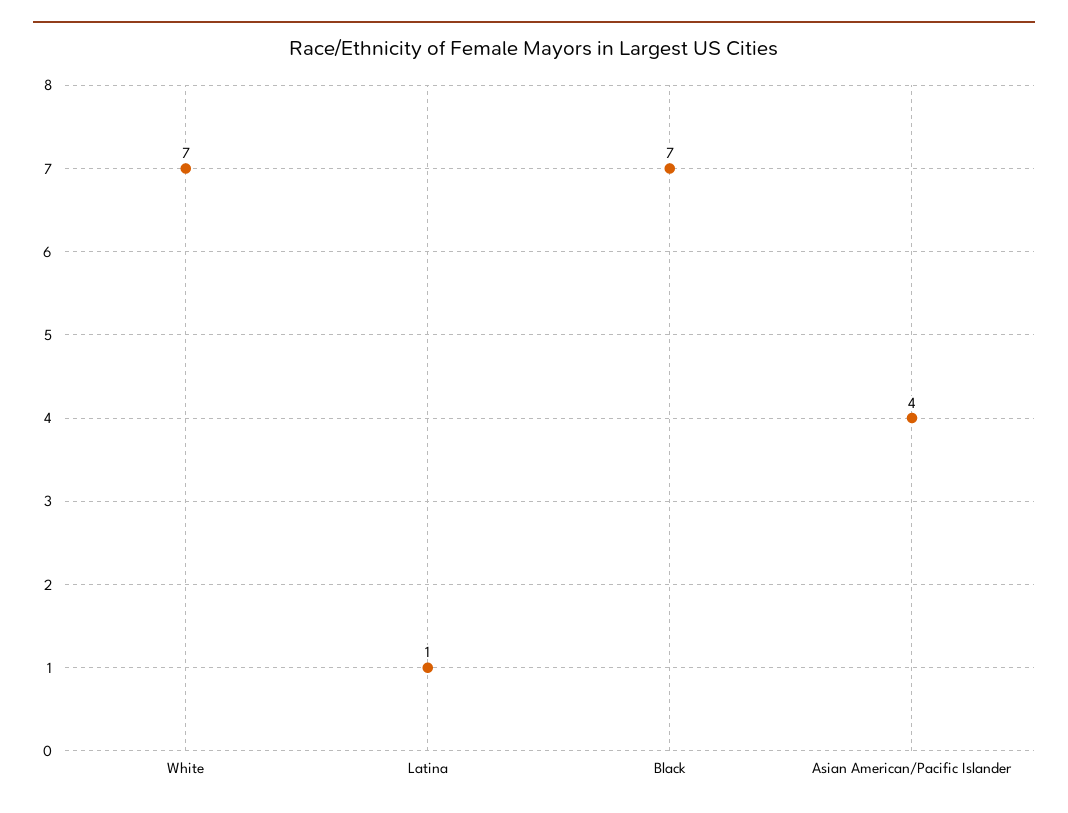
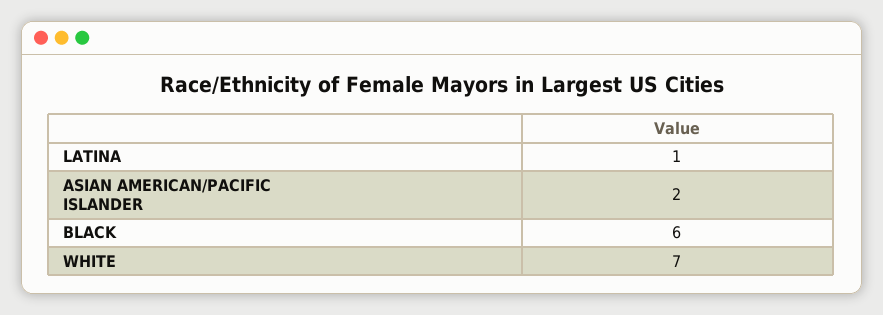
Black: 7 -> 6
Asian American/Pacific Islander: 4 -> 2

